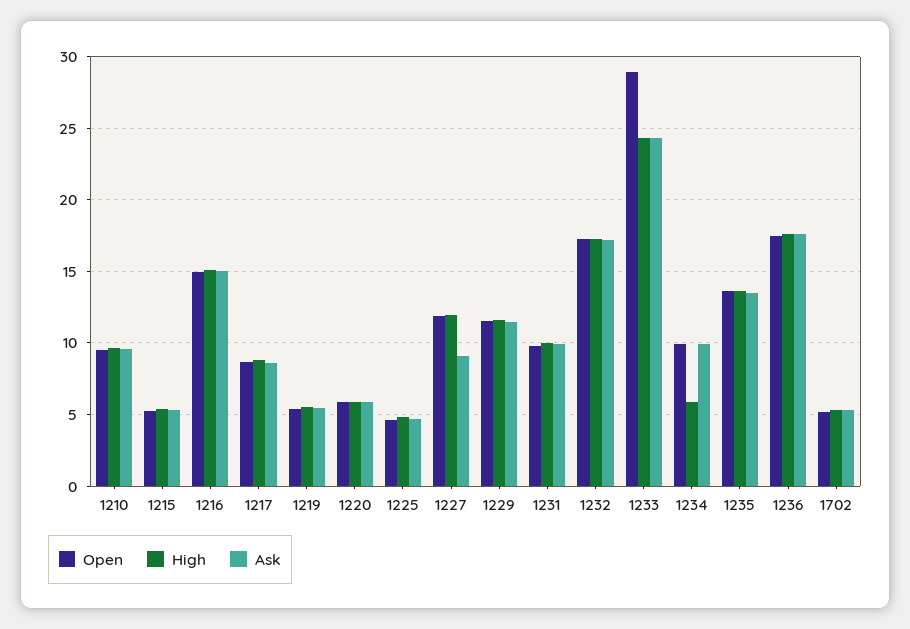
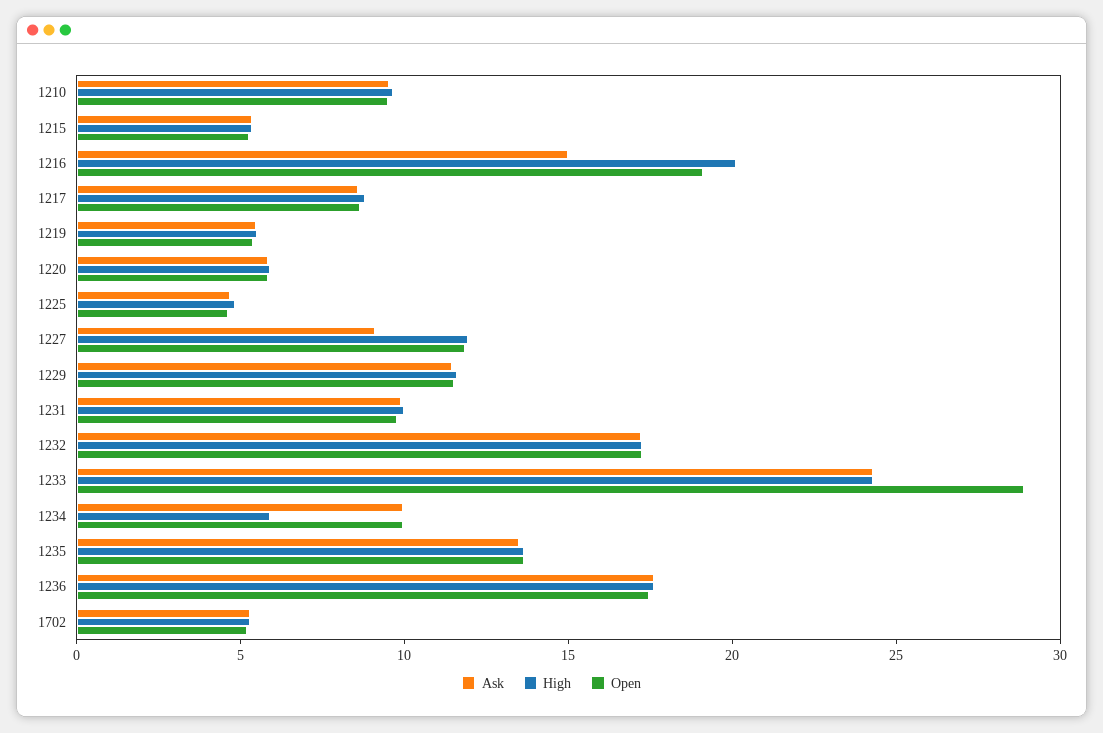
Open, 1216: 15 -> 19
High, 1216: 15 -> 20

